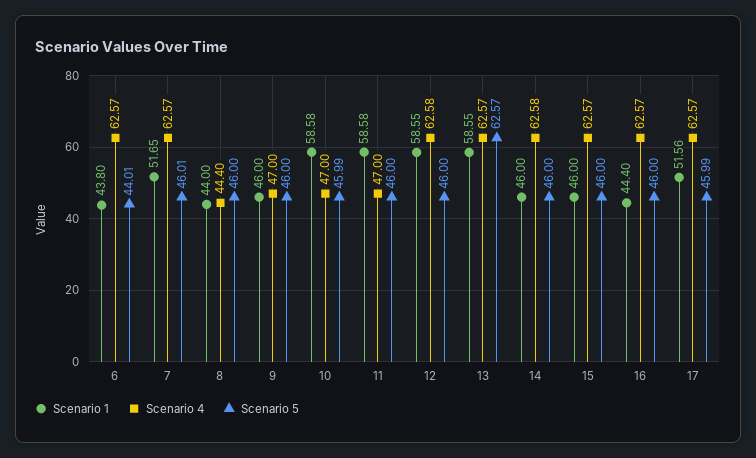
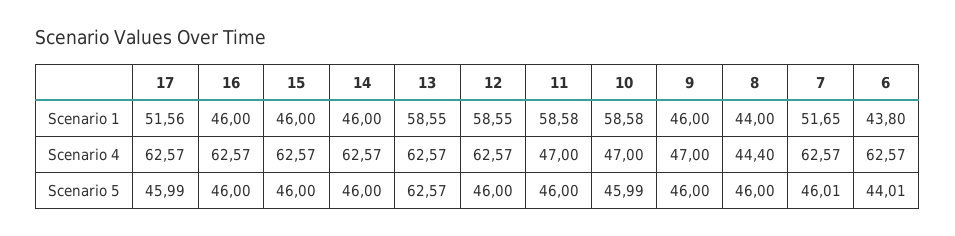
Scenario 4, 12: 62.58 -> 62.57
Scenario 4, 14: 62.58 -> 62.57
Scenario 1, 16: 44.4 -> 46

